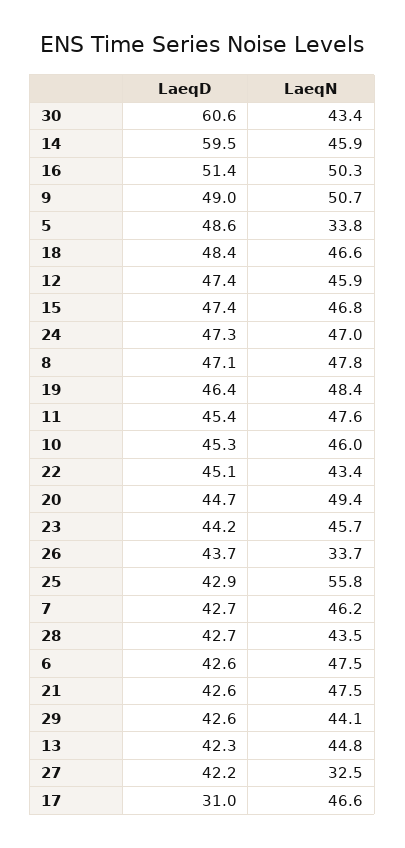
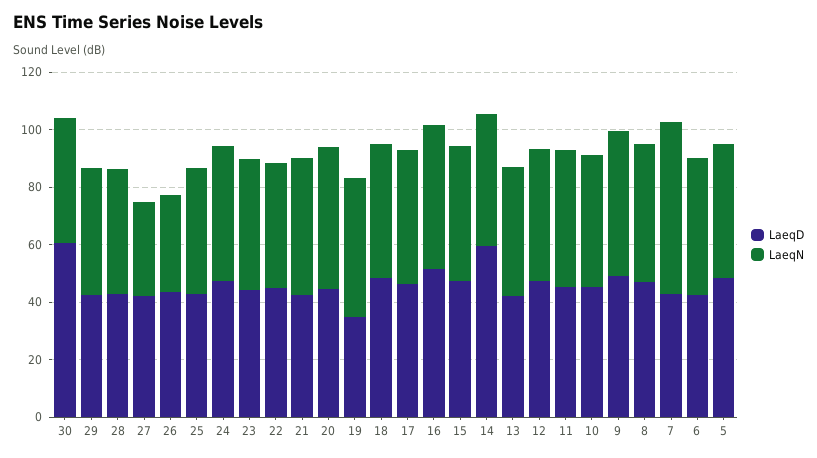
LaeqN, 5: 33.8 -> 45
LaeqD, 19: 46.4 -> 35
LaeqN, 25: 55.8 -> 45
LaeqN, 7: 46.2 -> 60
LaeqD, 17: 31 -> 45

